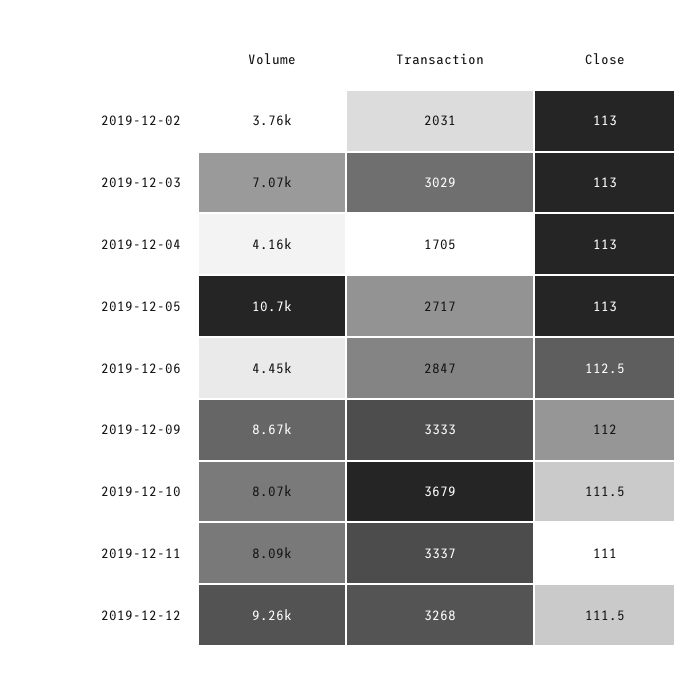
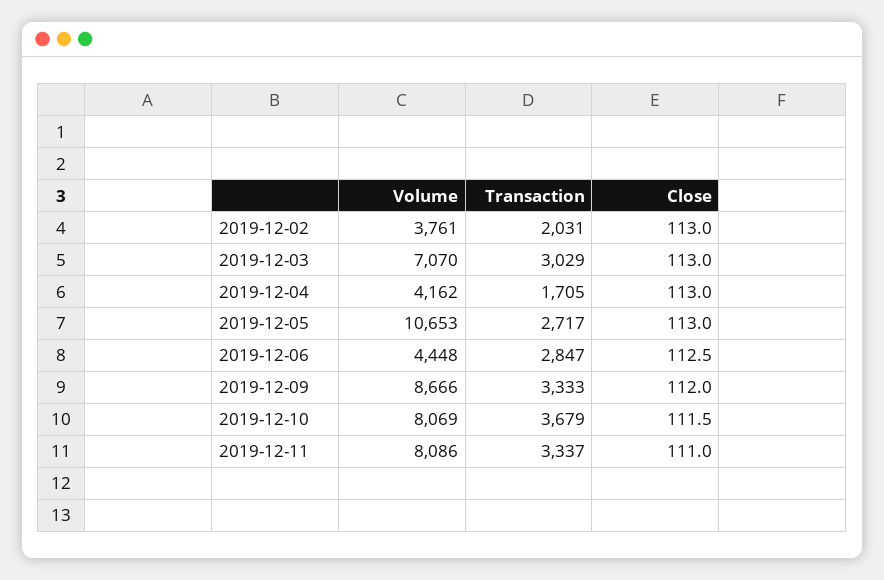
Volume, 2019-12-12: 9260 -> none
Transaction, 2019-12-12: 3268 -> none
Close, 2019-12-12: 111.5 -> none

